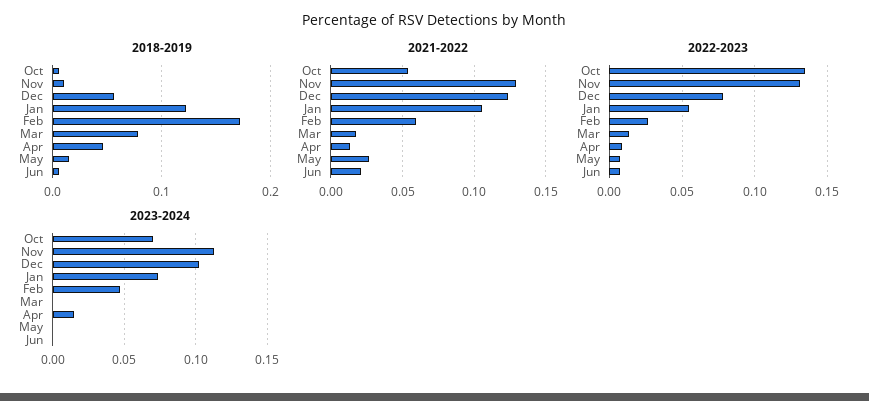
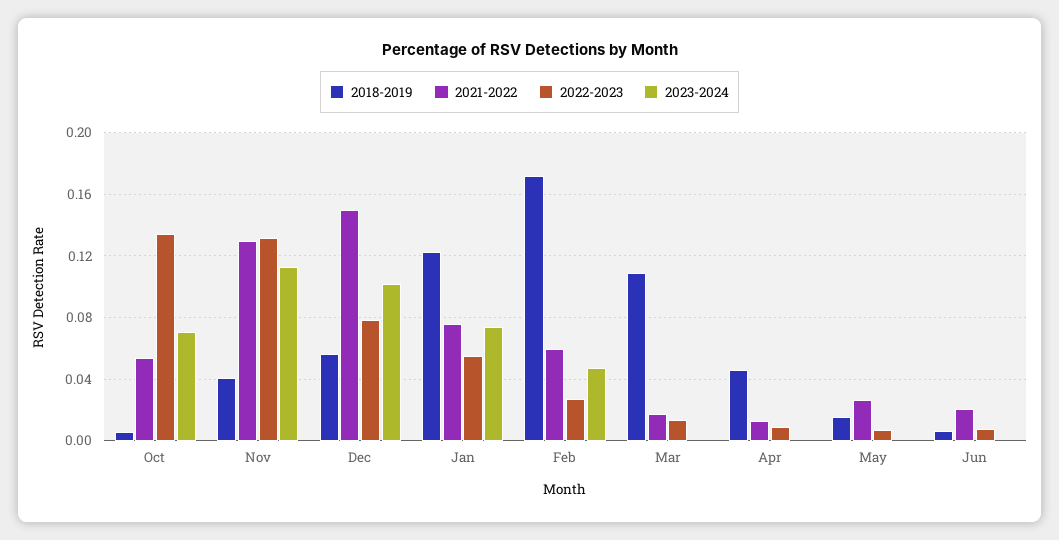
2018-2019, Nov: 0.01 -> 0.04
2018-2019, Mar: 0.08 -> 0.11
2021-2022, Dec: 0.125 -> 0.15
2021-2022, Jan: 0.105 -> 0.075
2023-2024, Apr: 0.015 -> 0

